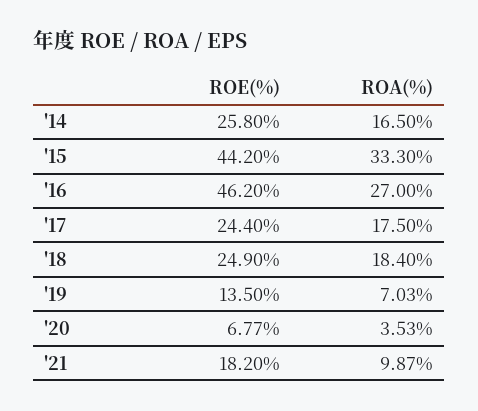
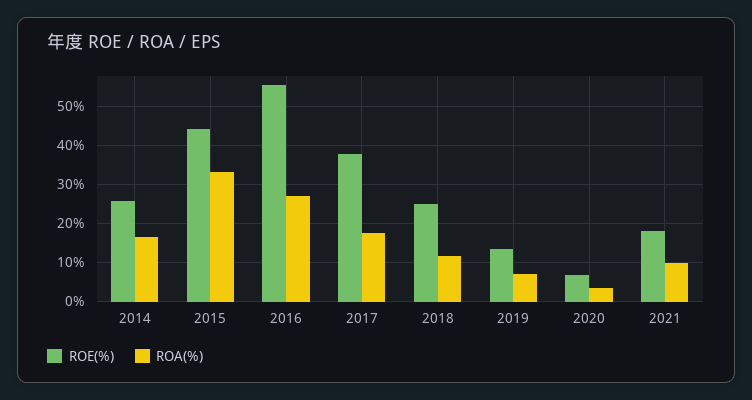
ROE(%), '16: 46.2 -> 56
ROE(%), '17: 24.4 -> 38
ROA(%), '18: 18.4 -> 12

